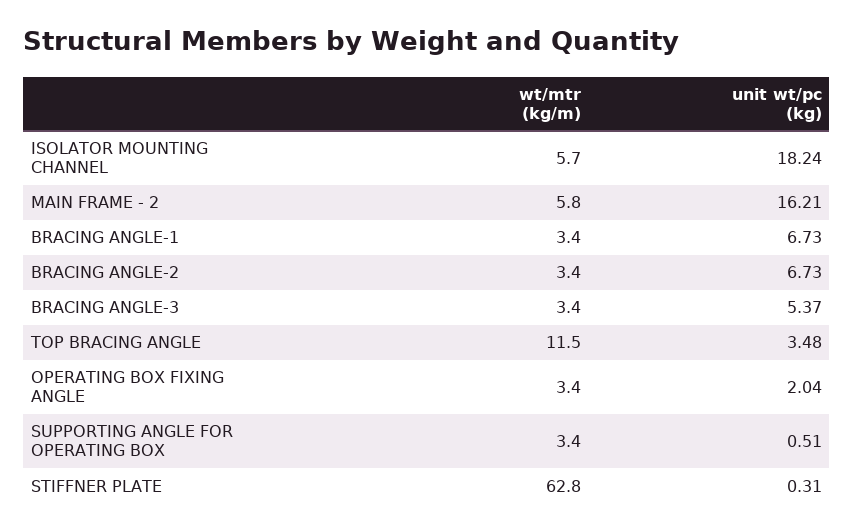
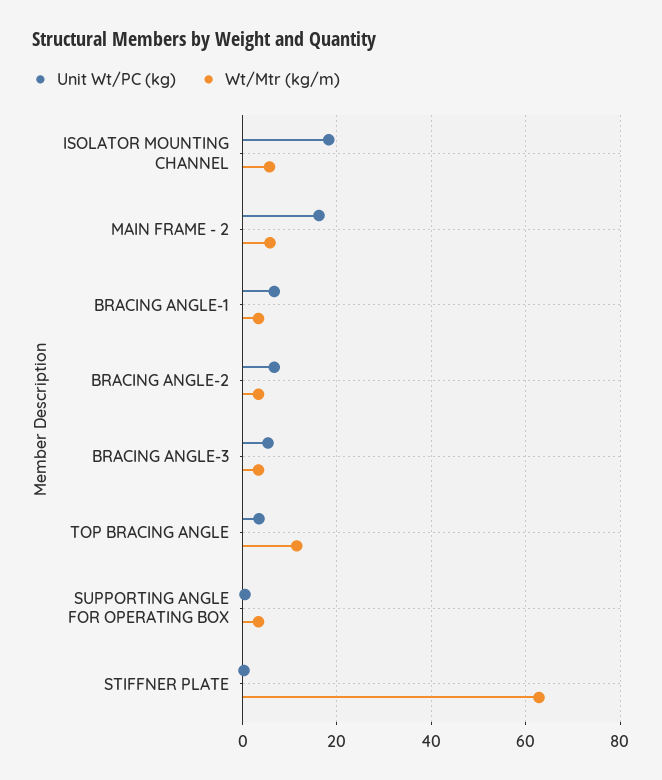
wt/mtr (kg/m), OPERATING BOX FIXING ANGLE: 3.4 -> none
unit wt/pc (kg), OPERATING BOX FIXING ANGLE: 2.04 -> none

